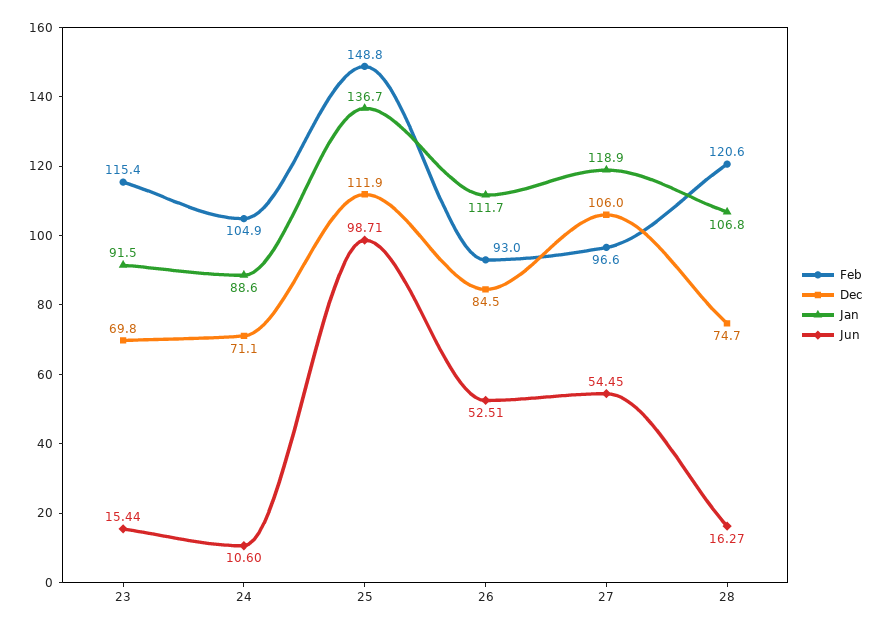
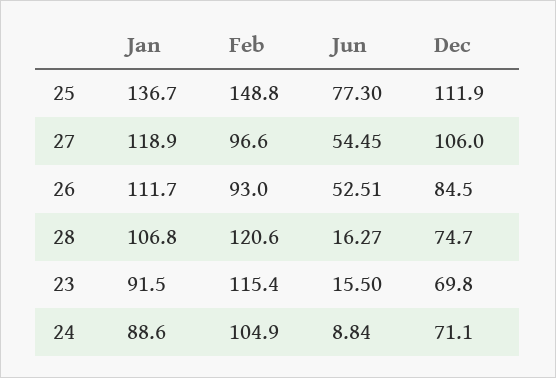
Jun, 23: 15.44 -> 15.5
Jun, 24: 10.6 -> 8.84
Jun, 25: 98.71 -> 77.3

